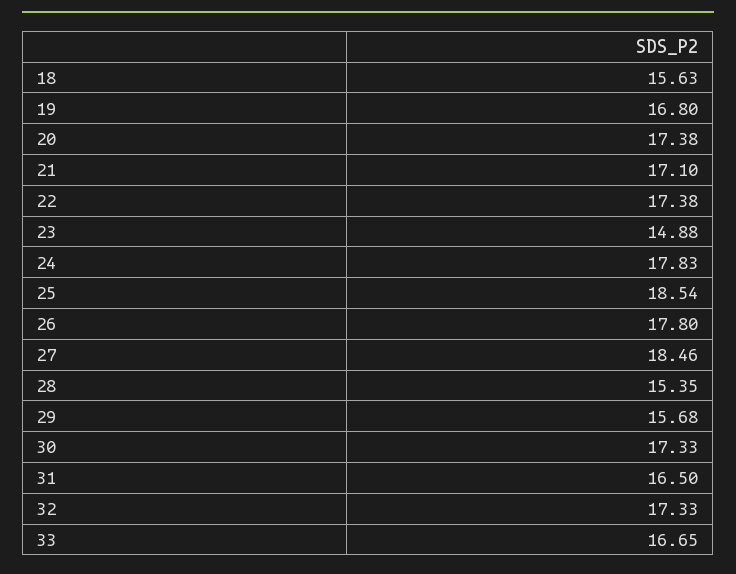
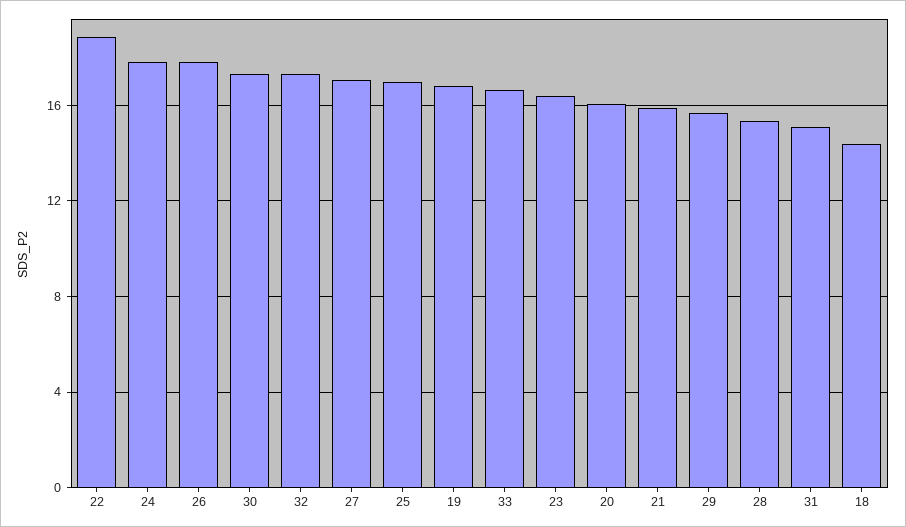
18: 15.63 -> 14.5
20: 17.38 -> 16
21: 17.1 -> 16
22: 17.38 -> 19
23: 14.88 -> 16.5
25: 18.54 -> 17
27: 18.46 -> 17
31: 16.5 -> 15

